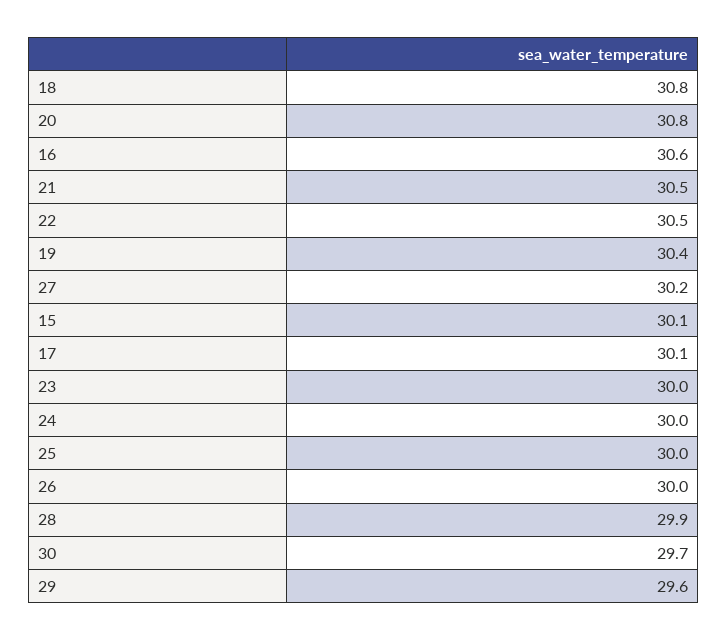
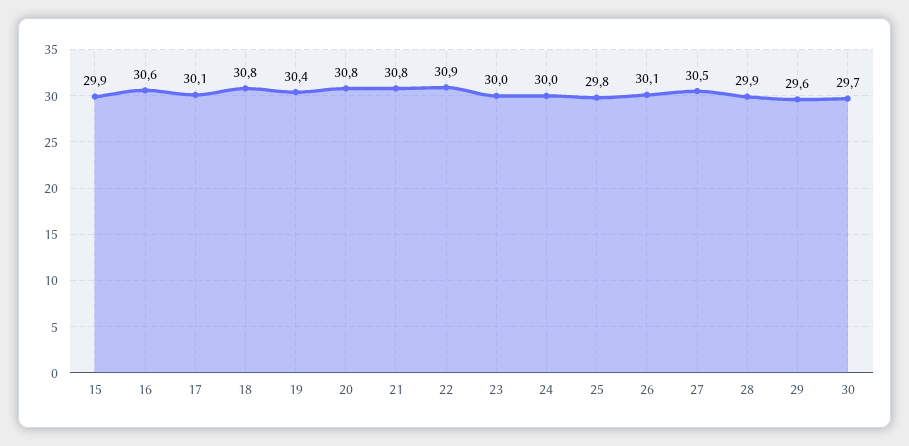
21: 30.5 -> 30.8
22: 30.5 -> 30.9
27: 30.2 -> 30.5
15: 30.1 -> 29.9
25: 30 -> 29.8
26: 30 -> 30.1

